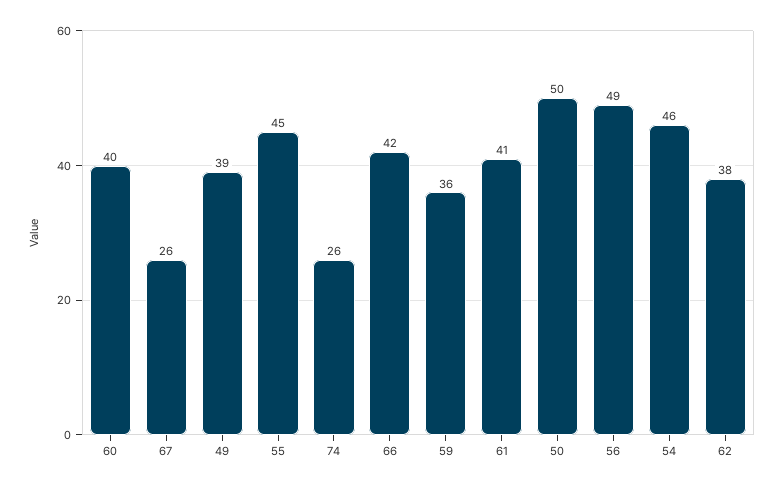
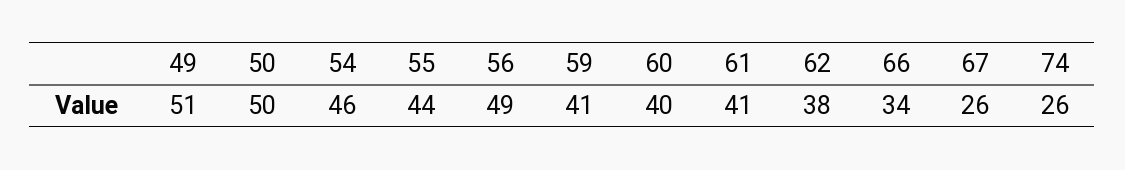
49: 39 -> 51
55: 45 -> 44
66: 42 -> 34
59: 36 -> 41

